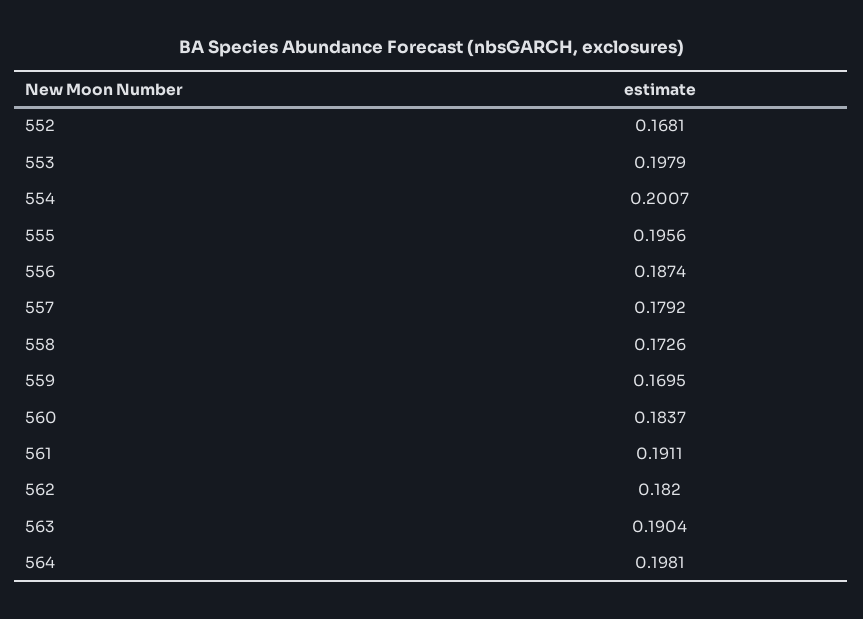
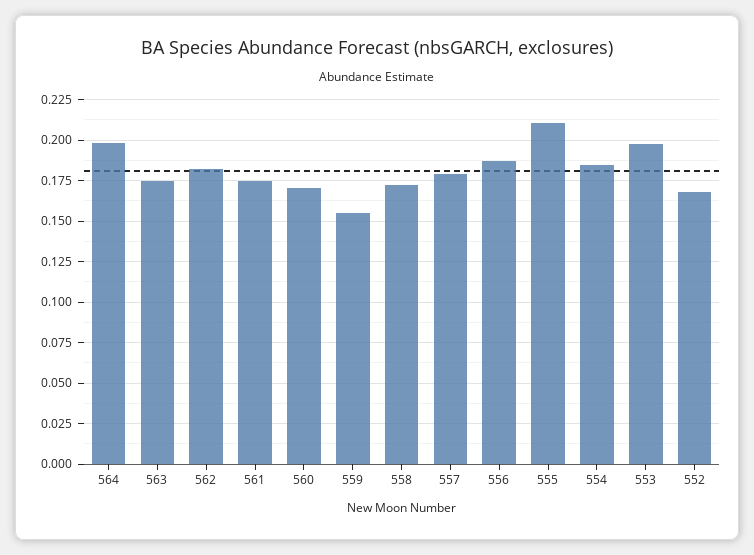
554: 0.2007 -> 0.185
555: 0.1956 -> 0.21
559: 0.1695 -> 0.155
560: 0.1837 -> 0.17
561: 0.1911 -> 0.175
563: 0.1904 -> 0.175

